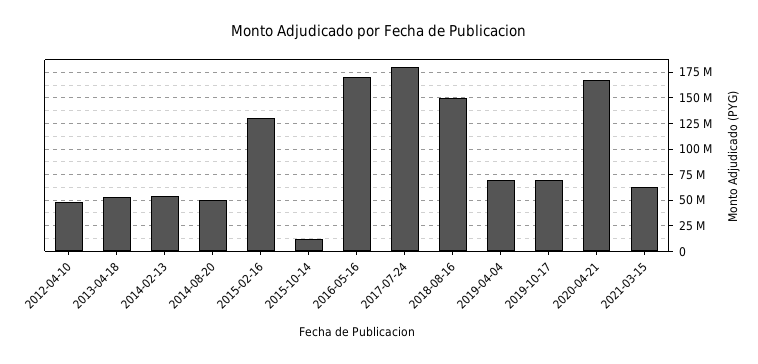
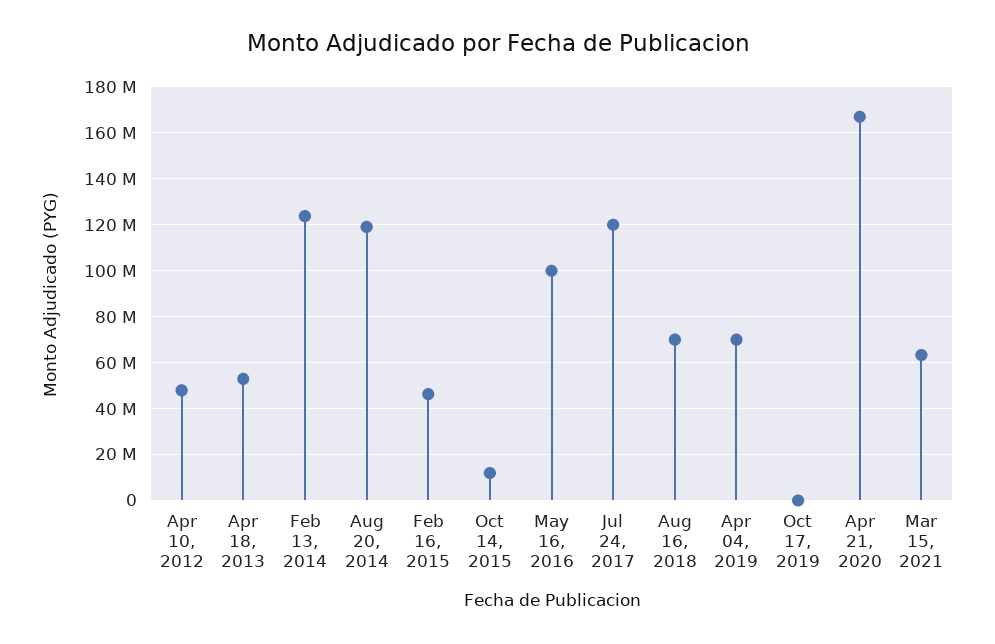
2014-02-13: 50000000 -> 125000000
2014-08-20: 50000000 -> 120000000
2015-02-16: 125000000 -> 45000000
2016-05-16: 175000000 -> 100000000
2017-07-24: 175000000 -> 120000000
2018-08-16: 150000000 -> 70000000
2019-10-17: 75000000 -> 0

